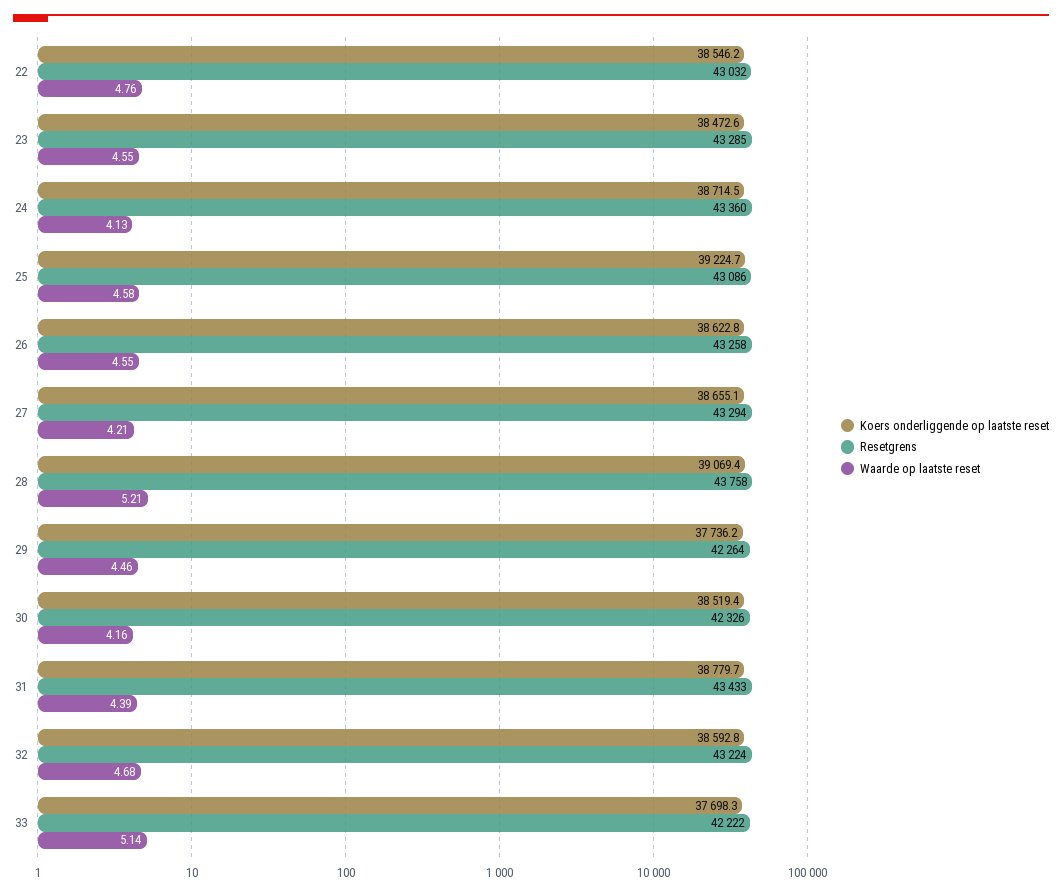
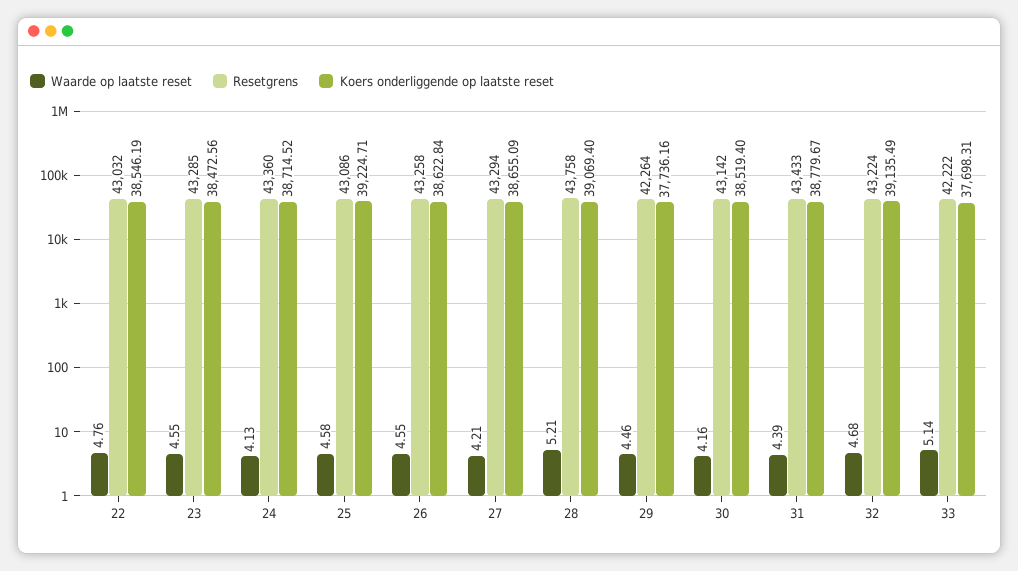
Resetgrens, 30: 42326 -> 43142
Koers onderliggende op laatste reset, 32: 38592.8 -> 39135.49

